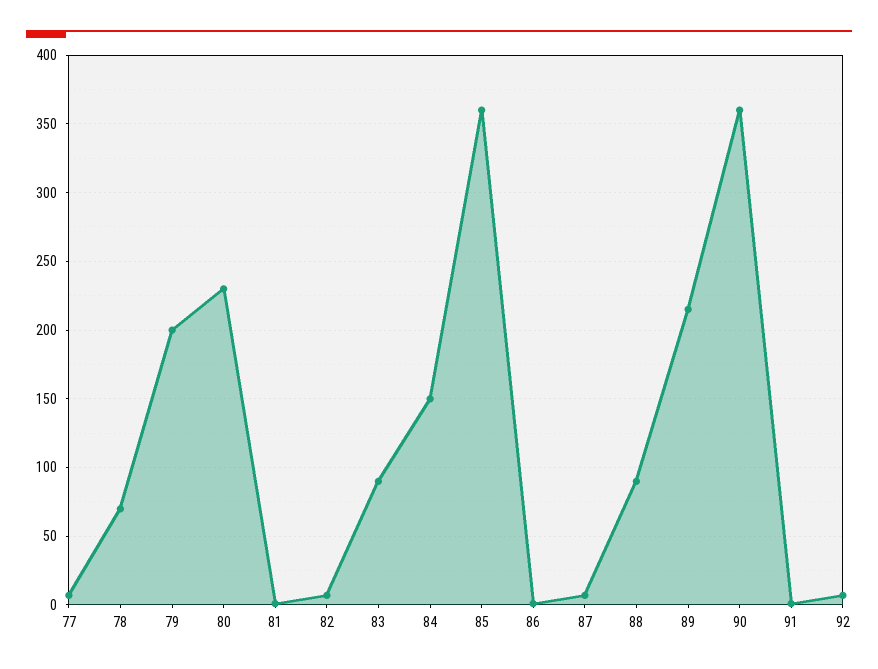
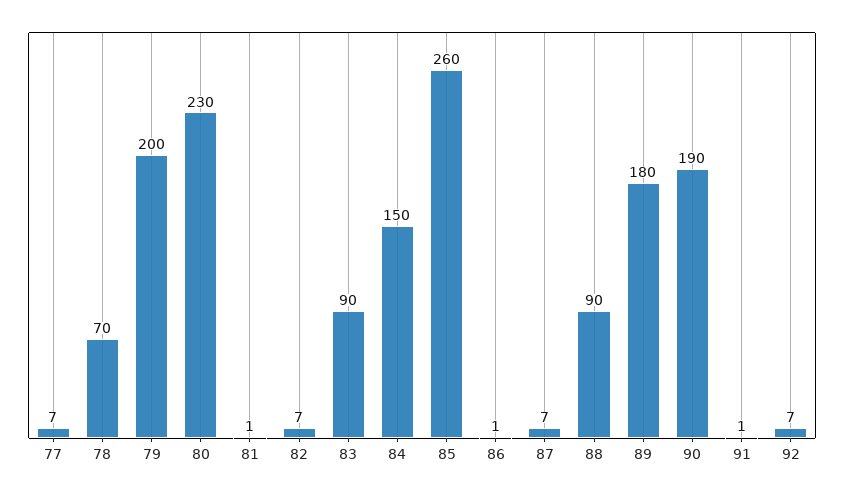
85: 360 -> 260
89: 215 -> 180
90: 360 -> 190

